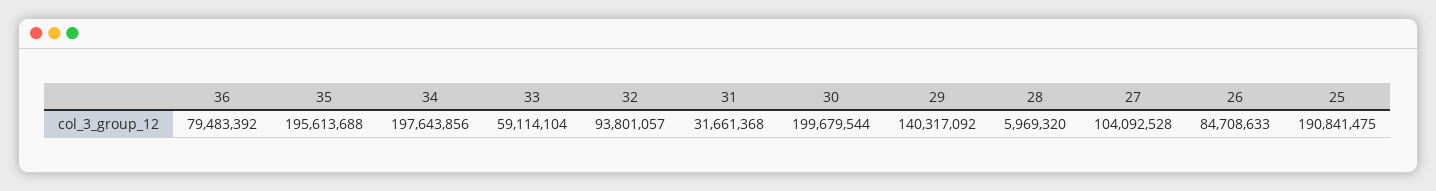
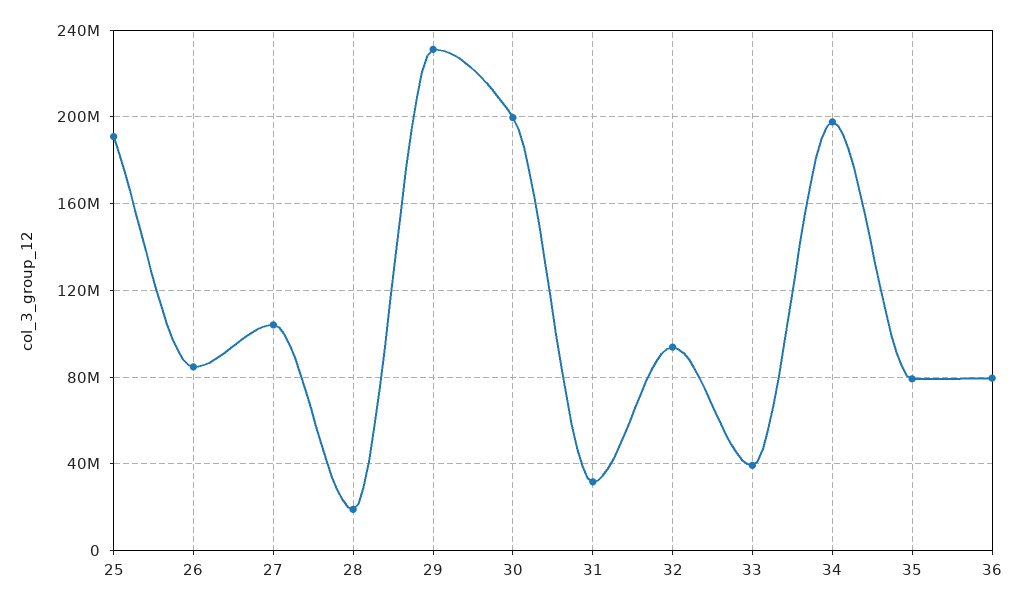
35: 195613688 -> 80000000
33: 59114104 -> 40000000
29: 140317092 -> 230000000
28: 5969320 -> 20000000

